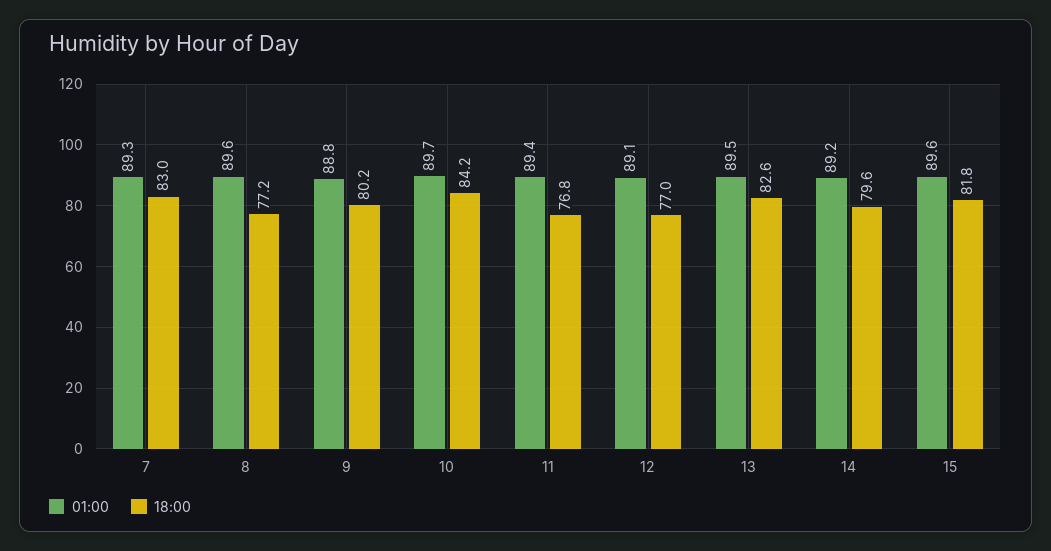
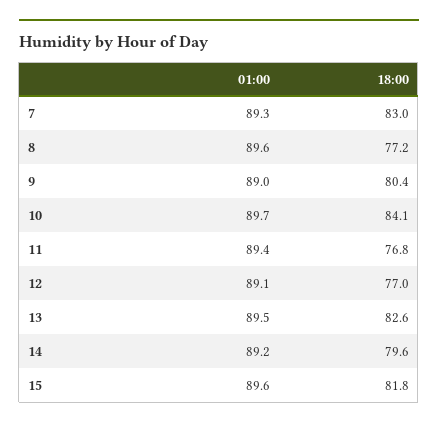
01:00, 9: 88.8 -> 89
18:00, 9: 80.2 -> 80.4
18:00, 10: 84.2 -> 84.1

